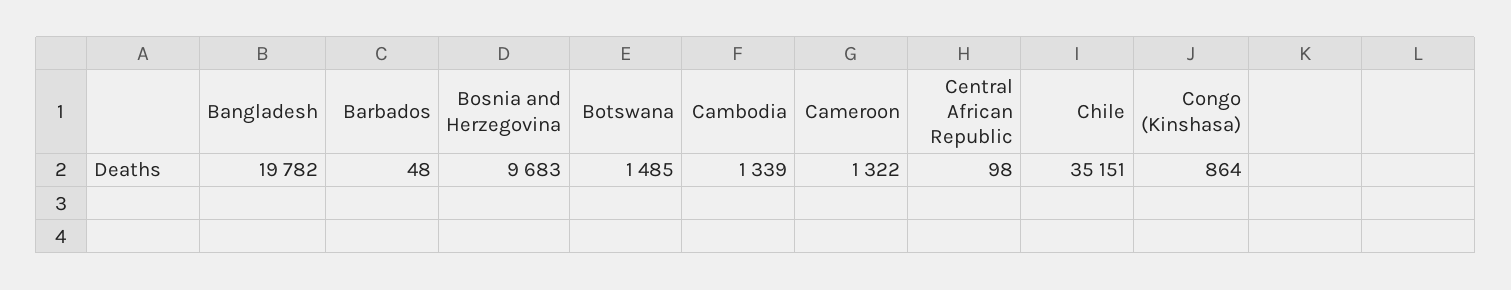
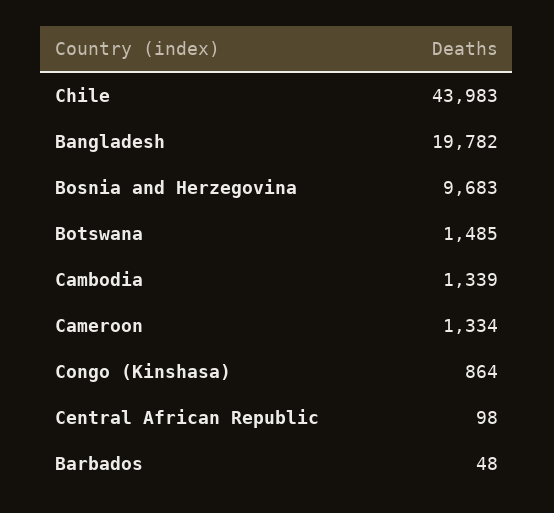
Cameroon: 1322 -> 1334
Chile: 35151 -> 43983

